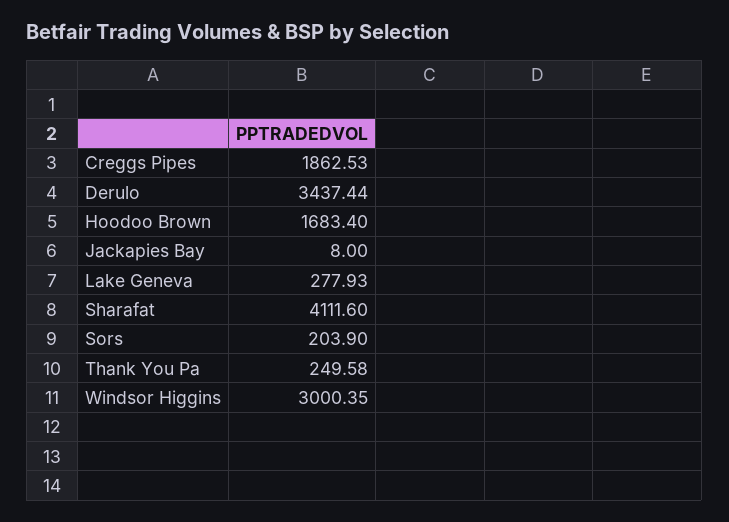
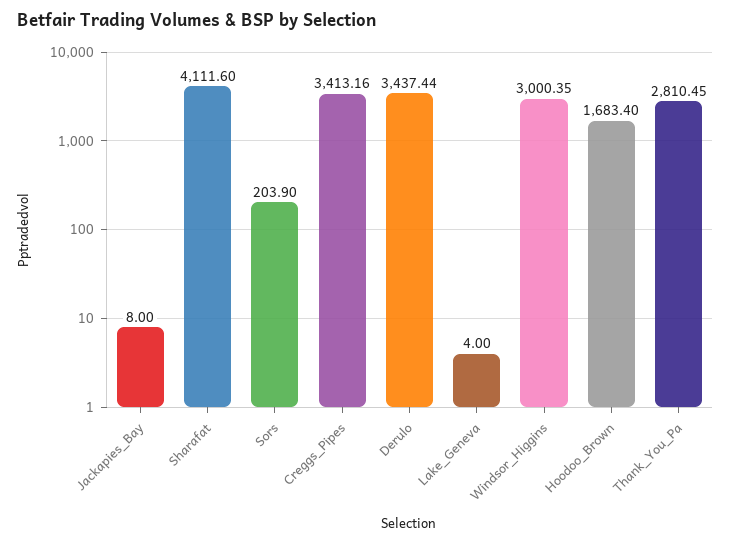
Creggs Pipes: 1862.53 -> 3413.16
Lake Geneva: 277.93 -> 4
Thank You Pa: 249.58 -> 2810.45

